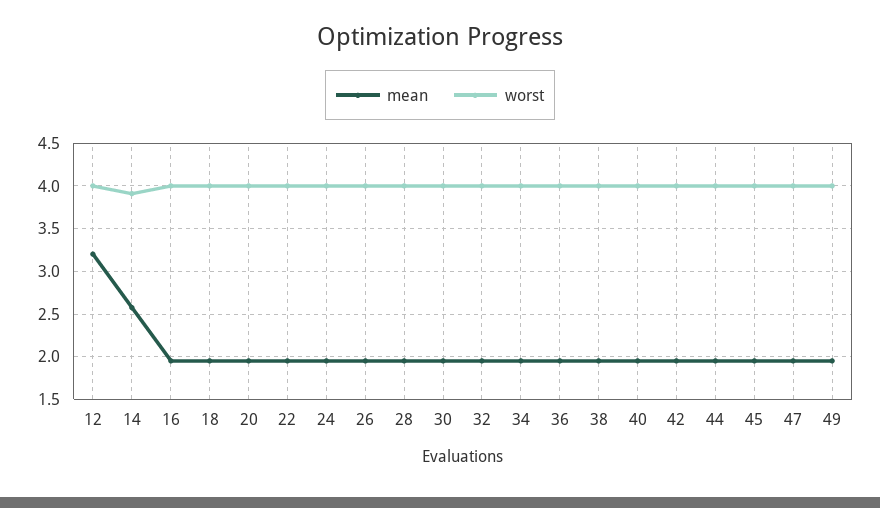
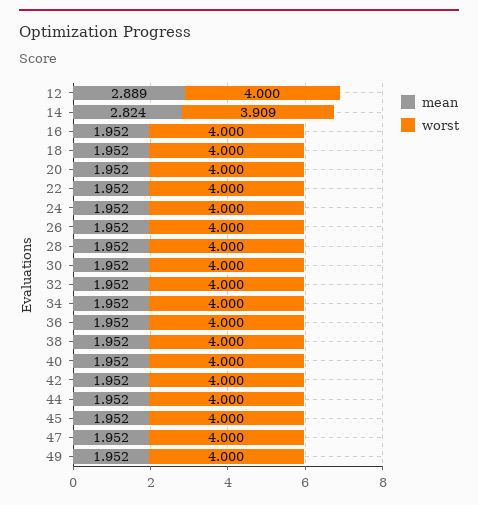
mean, 12: 3.2 -> 2.889
mean, 14: 2.6 -> 2.824

